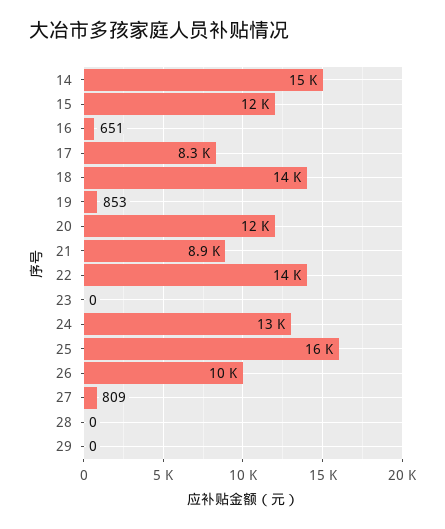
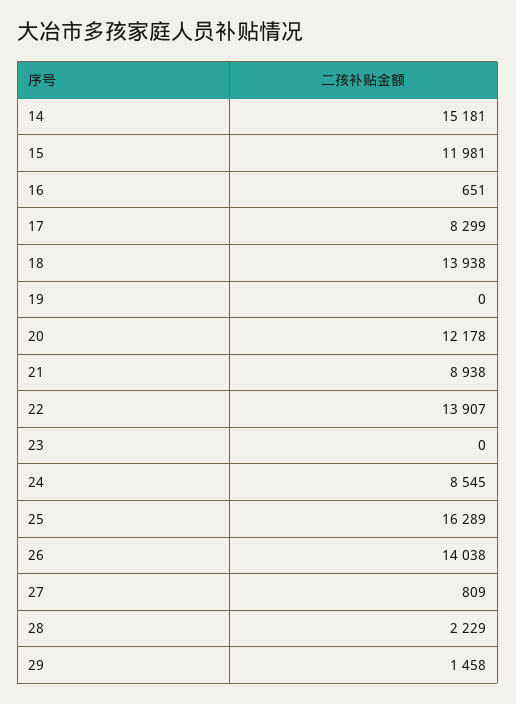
19: 853 -> 0
24: 13000 -> 8545
26: 10000 -> 14038
28: 0 -> 2229
29: 0 -> 1458

